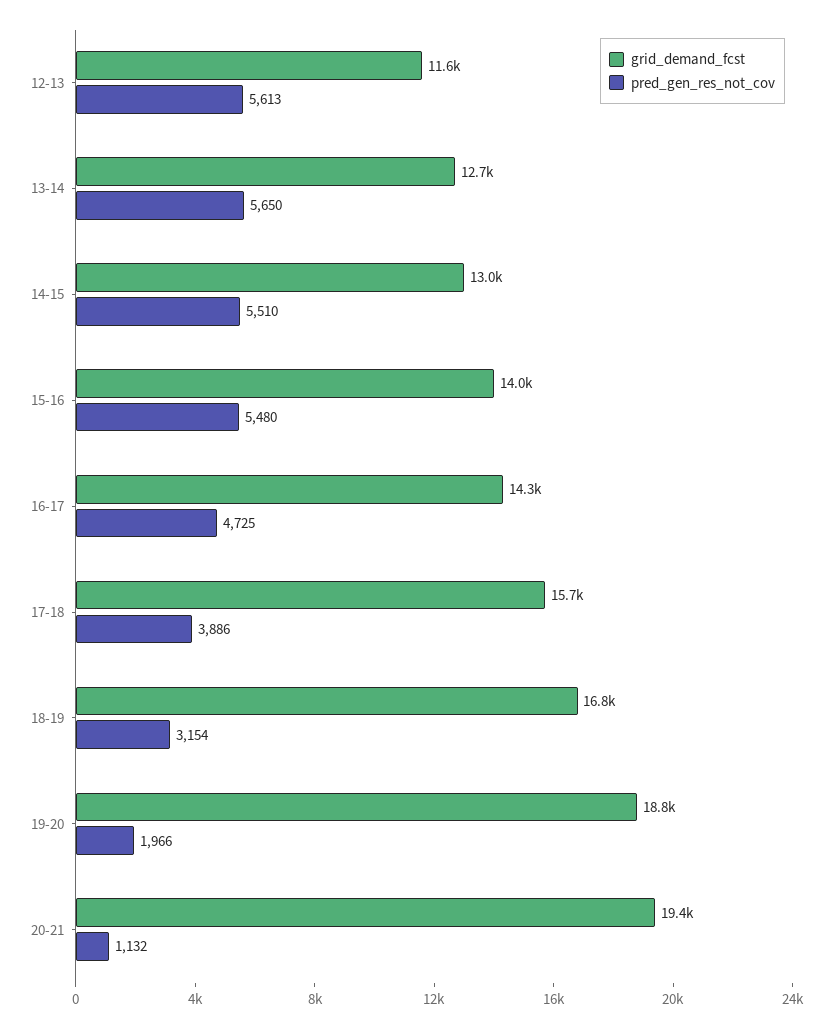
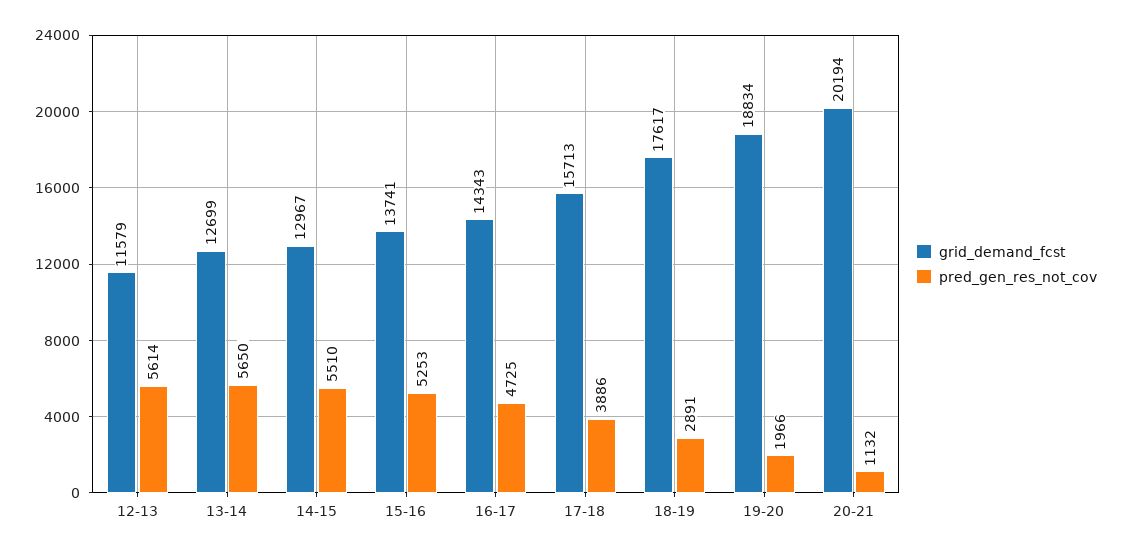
pred_gen_res_not_cov, 12-13: 5613 -> 5614
grid_demand_fcst, 15-16: 14000 -> 13741
pred_gen_res_not_cov, 15-16: 5480 -> 5253
grid_demand_fcst, 18-19: 16800 -> 17617
pred_gen_res_not_cov, 18-19: 3154 -> 2891
grid_demand_fcst, 20-21: 19400 -> 20194

